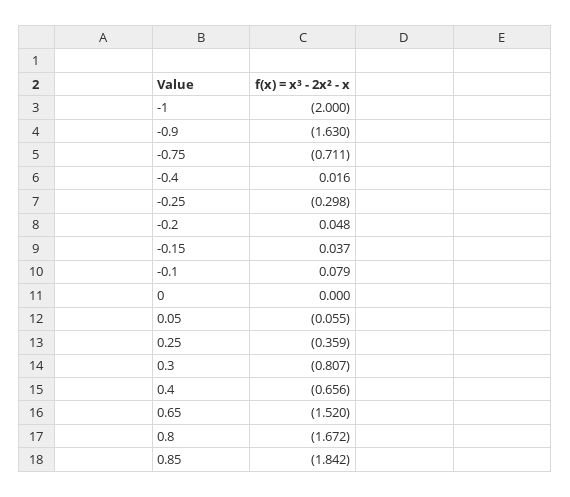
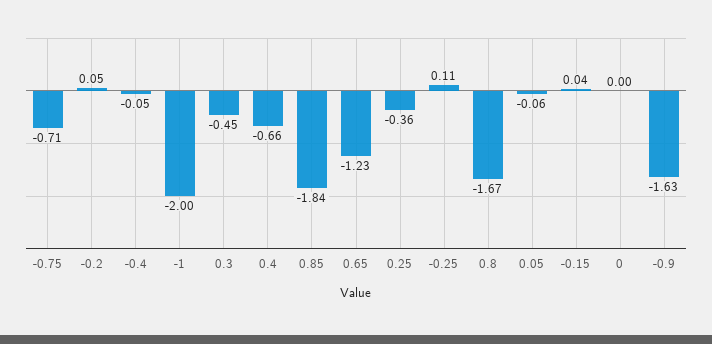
-0.4: 0.016 -> -0.05
-0.25: -0.298 -> 0.11
-0.1: 0.079 -> none
0.3: -0.807 -> -0.45
0.65: -1.52 -> -1.23

